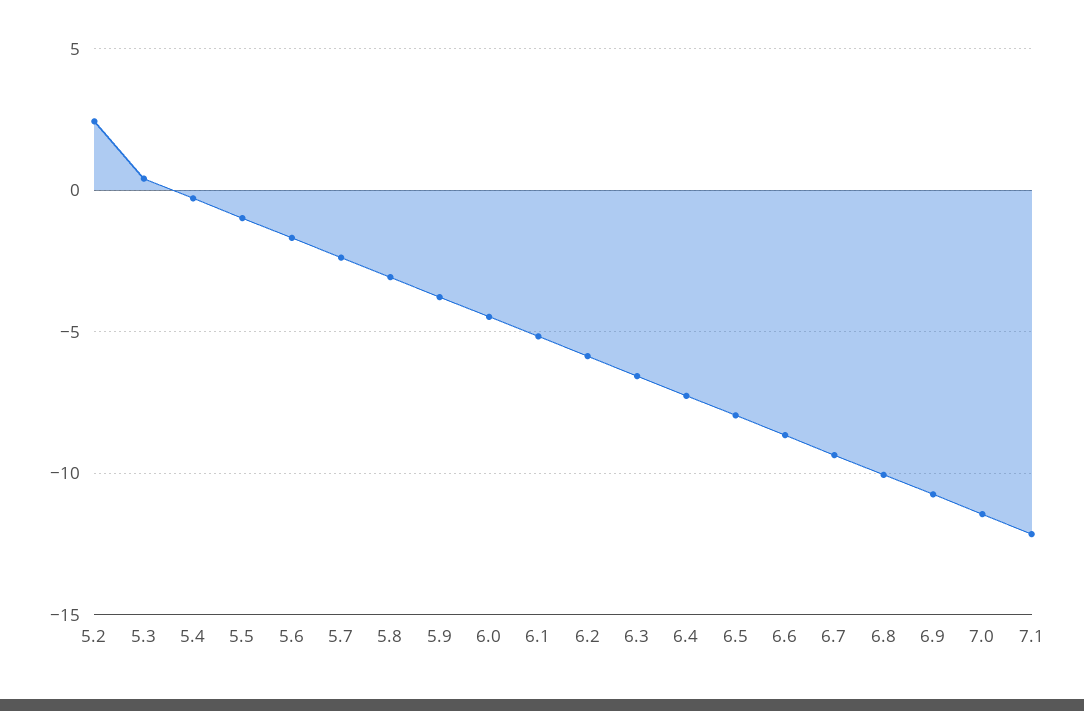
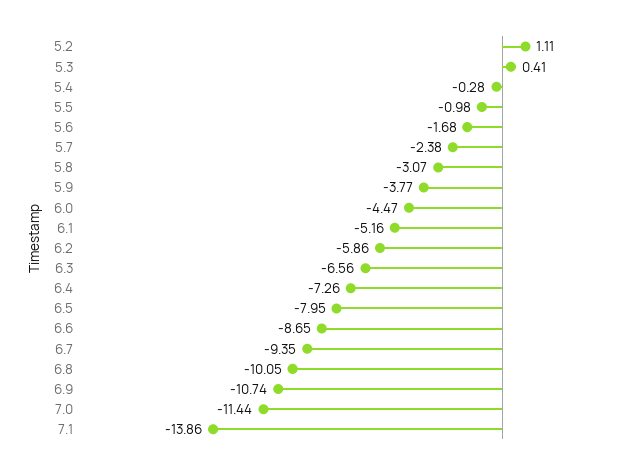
5.2: 2.5 -> 1.11
7.1: -12 -> -13.86

